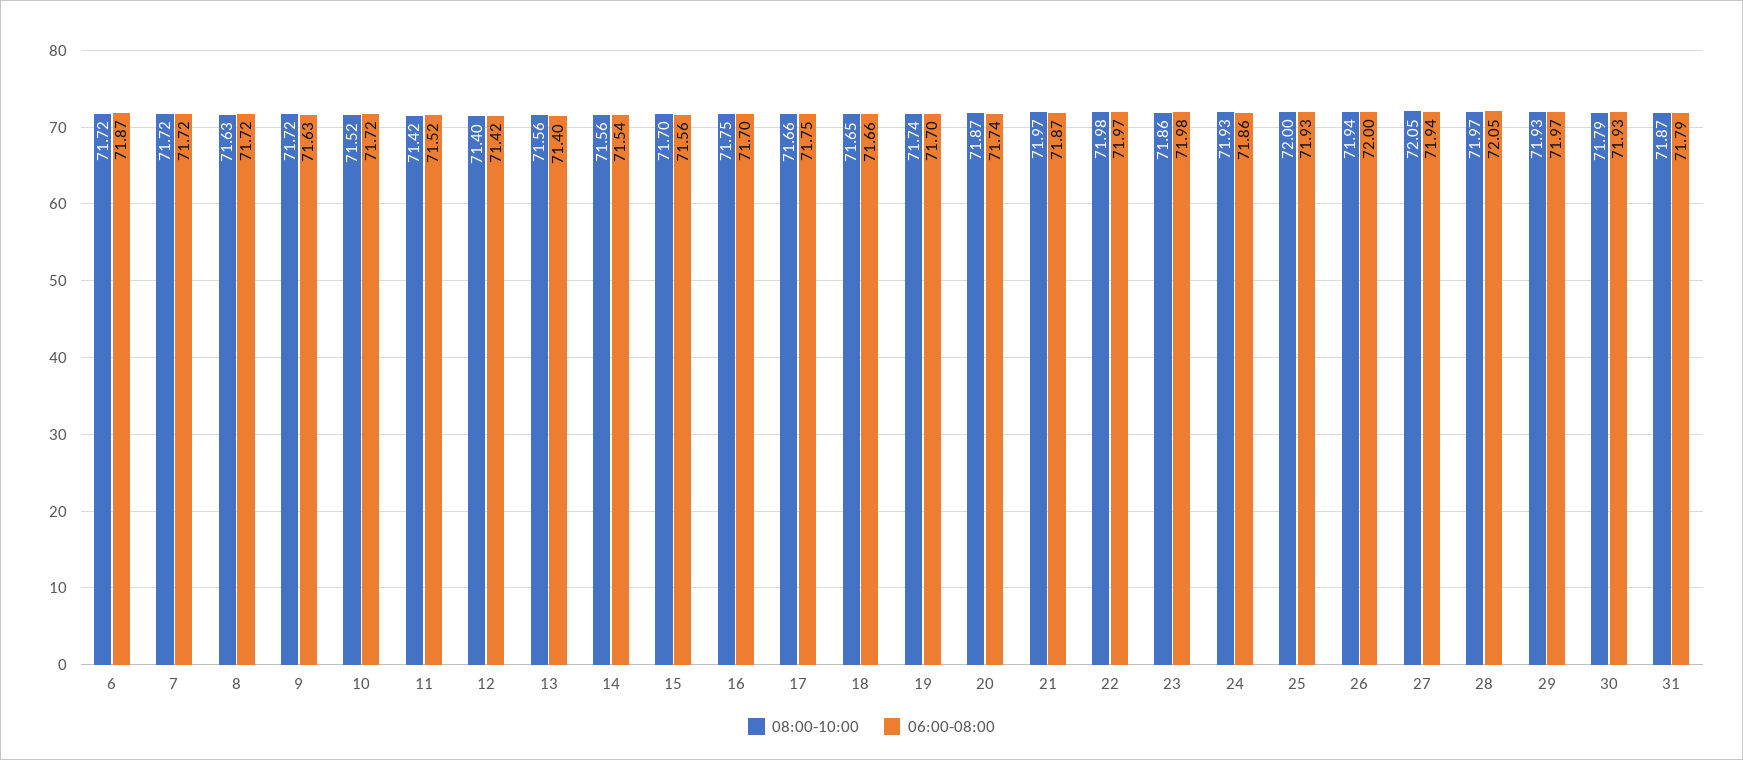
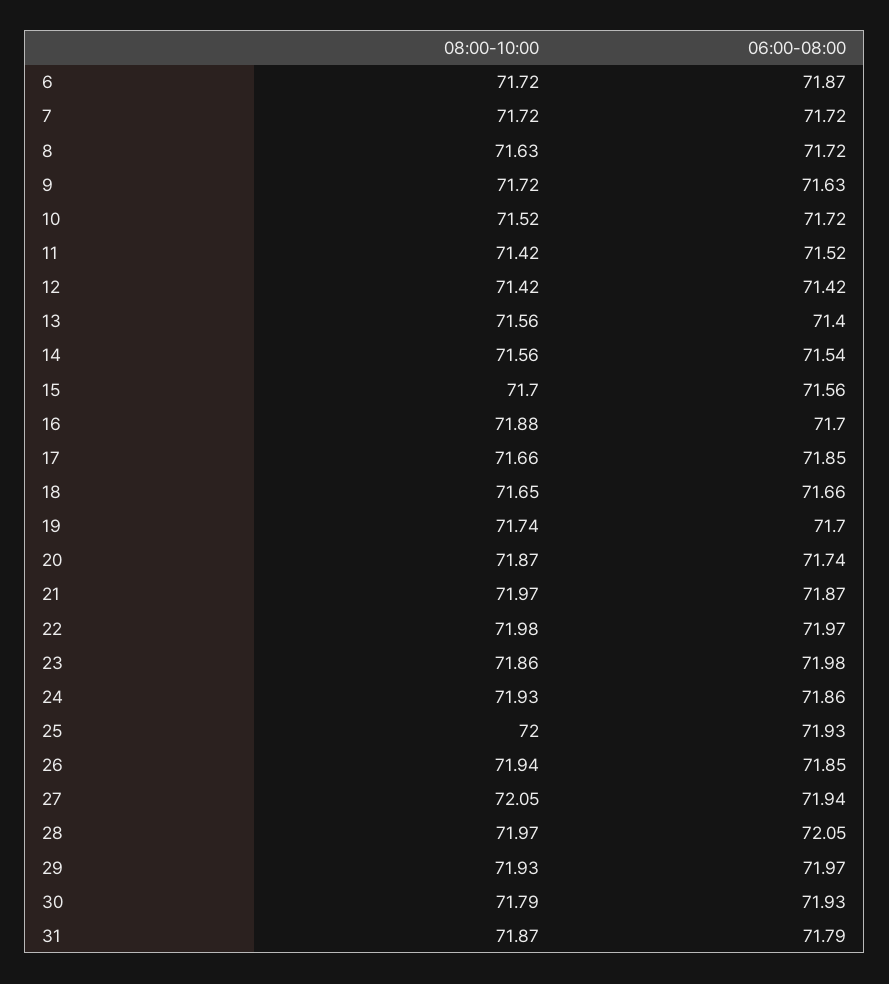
08:00-10:00, 12: 71.4 -> 71.42
08:00-10:00, 16: 71.75 -> 71.88
06:00-08:00, 17: 71.75 -> 71.85
06:00-08:00, 26: 72 -> 71.85

